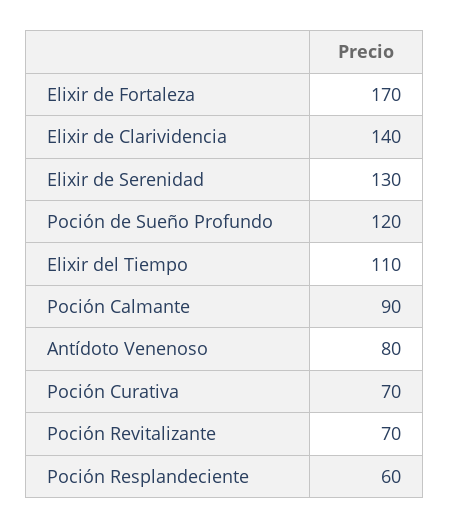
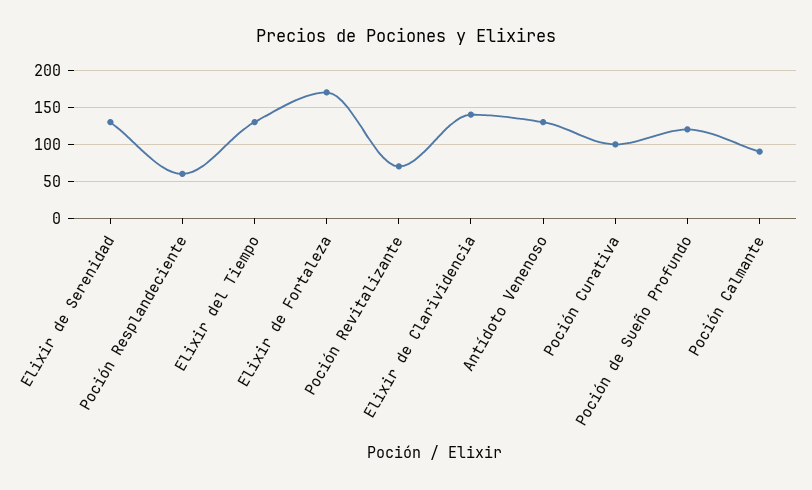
Elixir del Tiempo: 110 -> 130
Antídoto Venenoso: 80 -> 130
Poción Curativa: 70 -> 100

